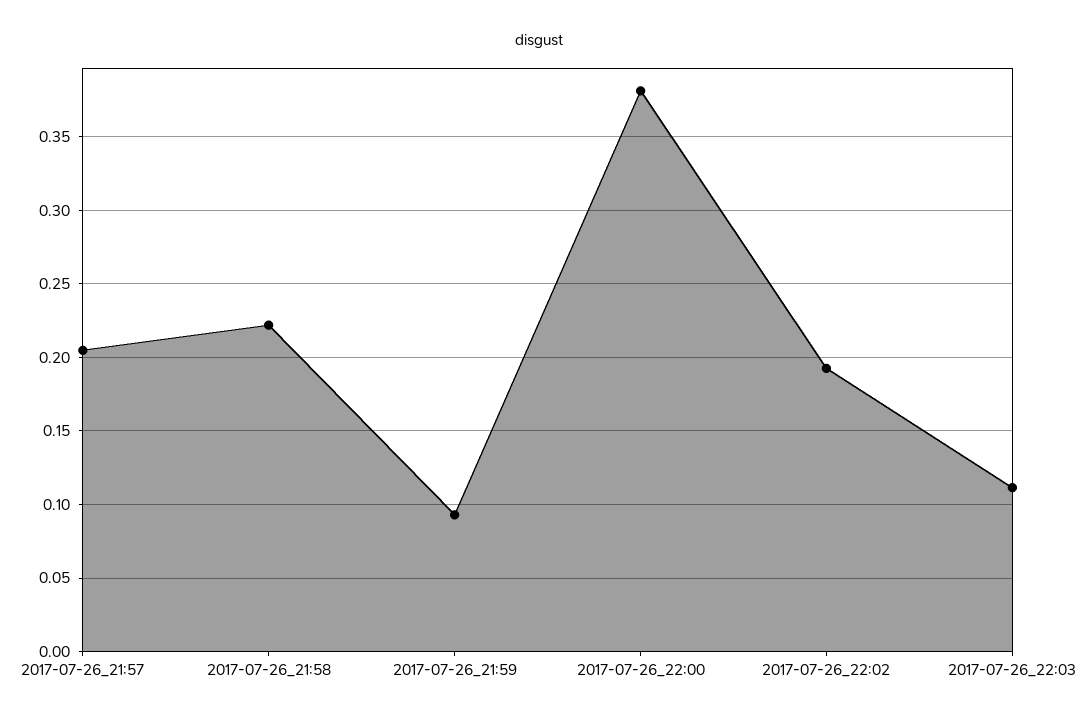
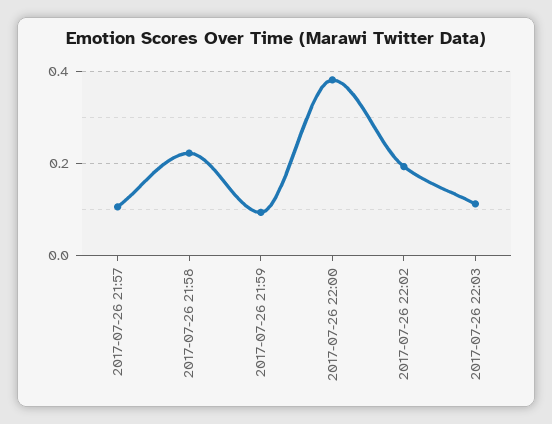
2017-07-26_21:57: 0.205 -> 0.1

